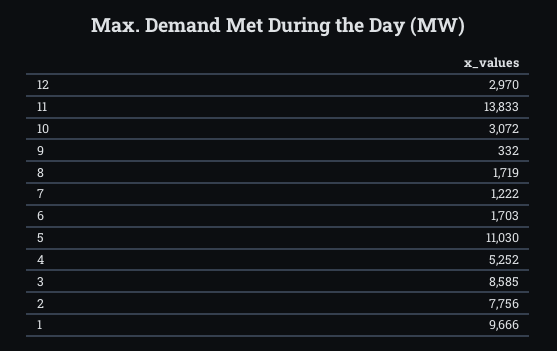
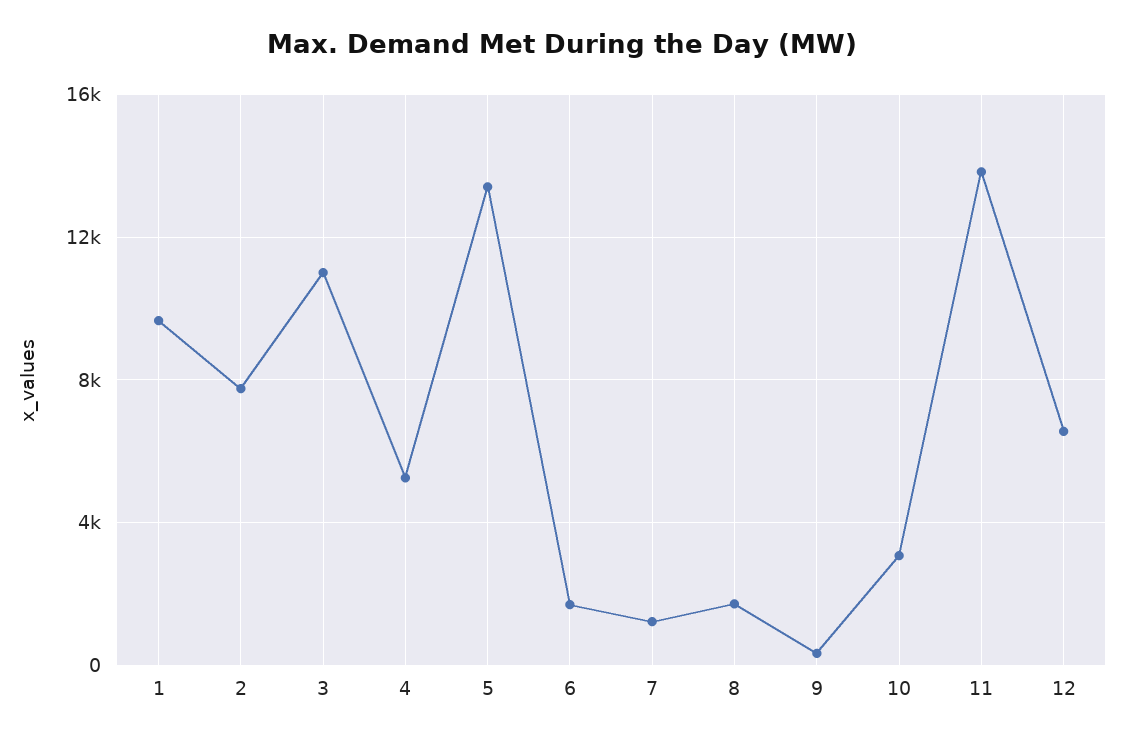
12: 2970 -> 6500
5: 11030 -> 13500
3: 8585 -> 11000

